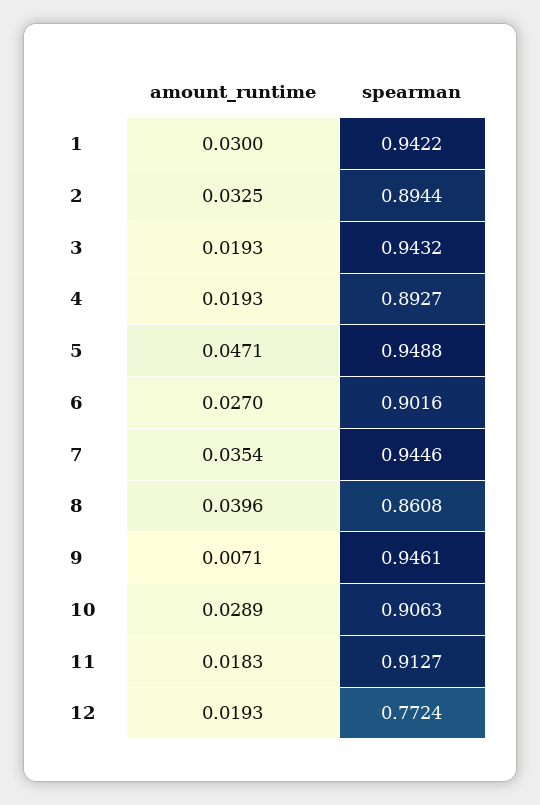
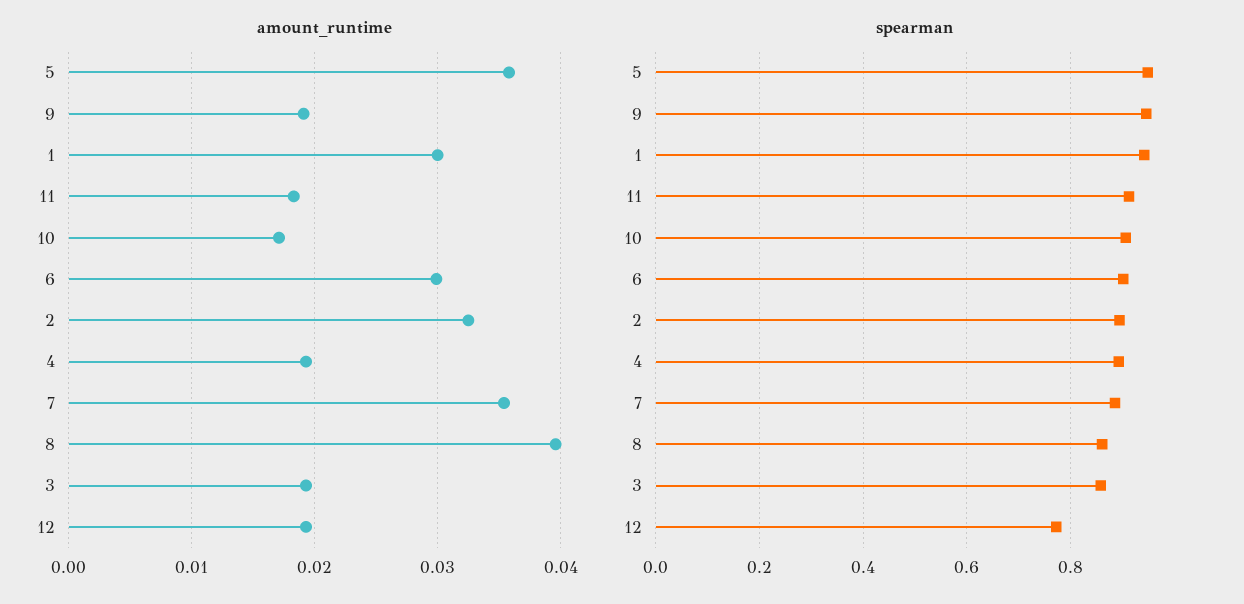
spearman, 3: 0.9432 -> 0.86
amount_runtime, 5: 0.0471 -> 0.036
amount_runtime, 6: 0.027 -> 0.03
spearman, 7: 0.9446 -> 0.88
amount_runtime, 9: 0.0071 -> 0.019
amount_runtime, 10: 0.0289 -> 0.017

